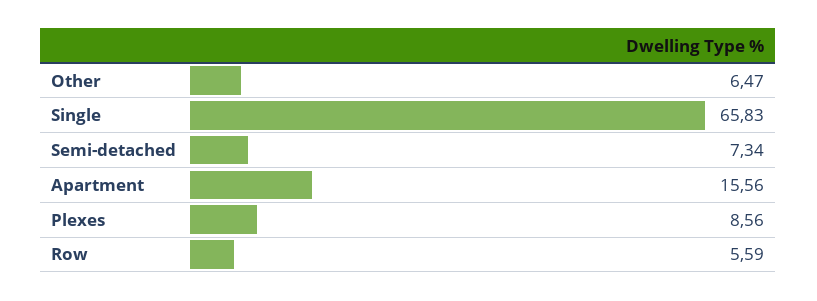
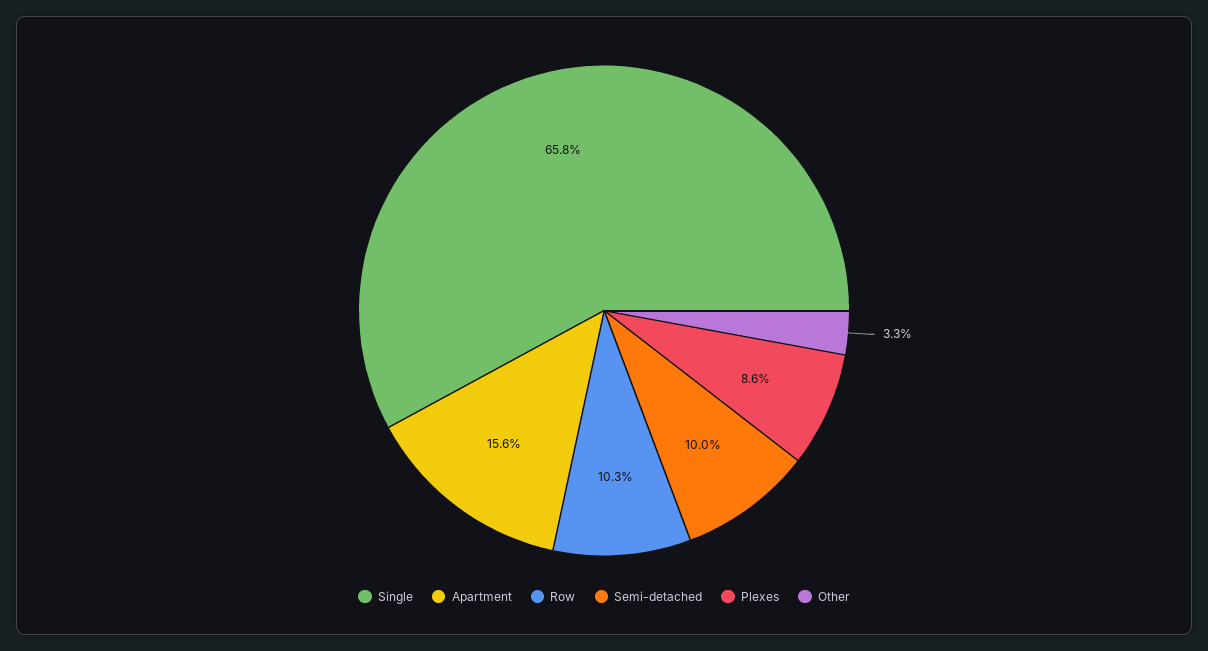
Other: 6.47 -> 3.3
Semi-detached: 7.34 -> 10
Row: 5.59 -> 10.3

